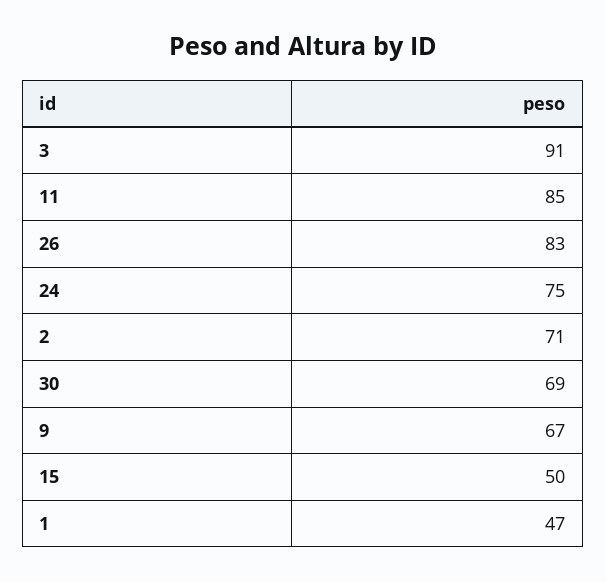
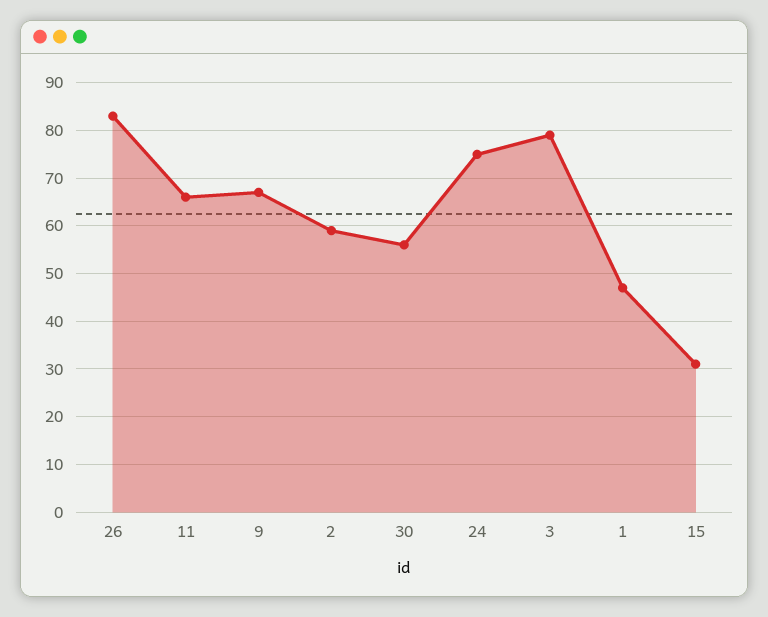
3: 91 -> 80
11: 85 -> 65
2: 71 -> 60
30: 69 -> 55
15: 50 -> 30

